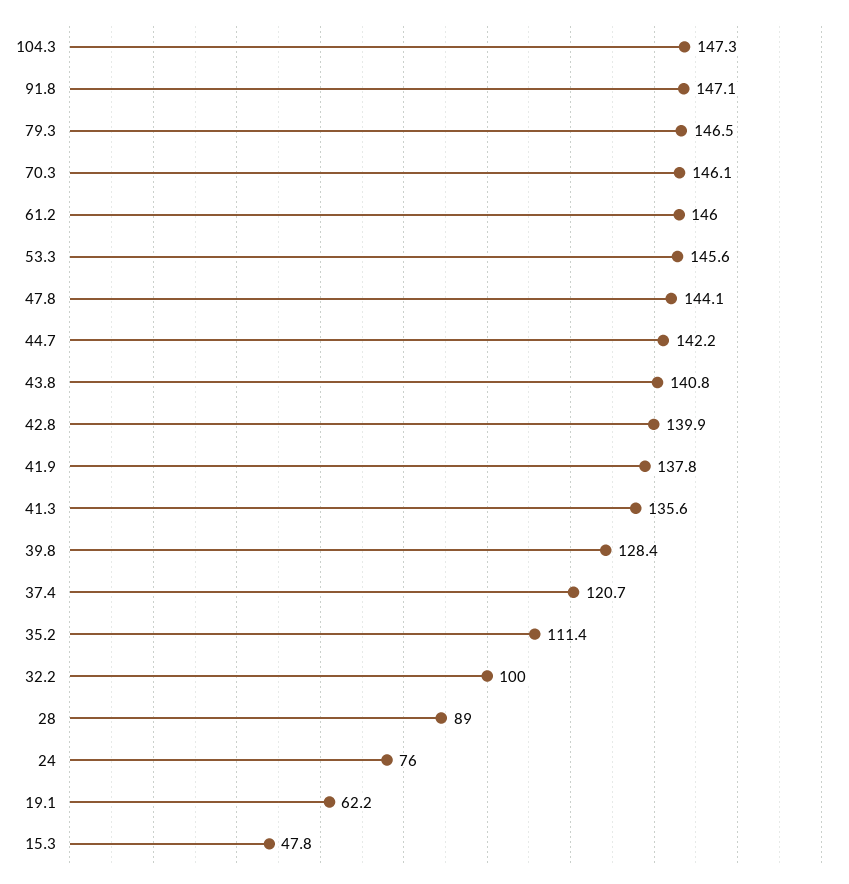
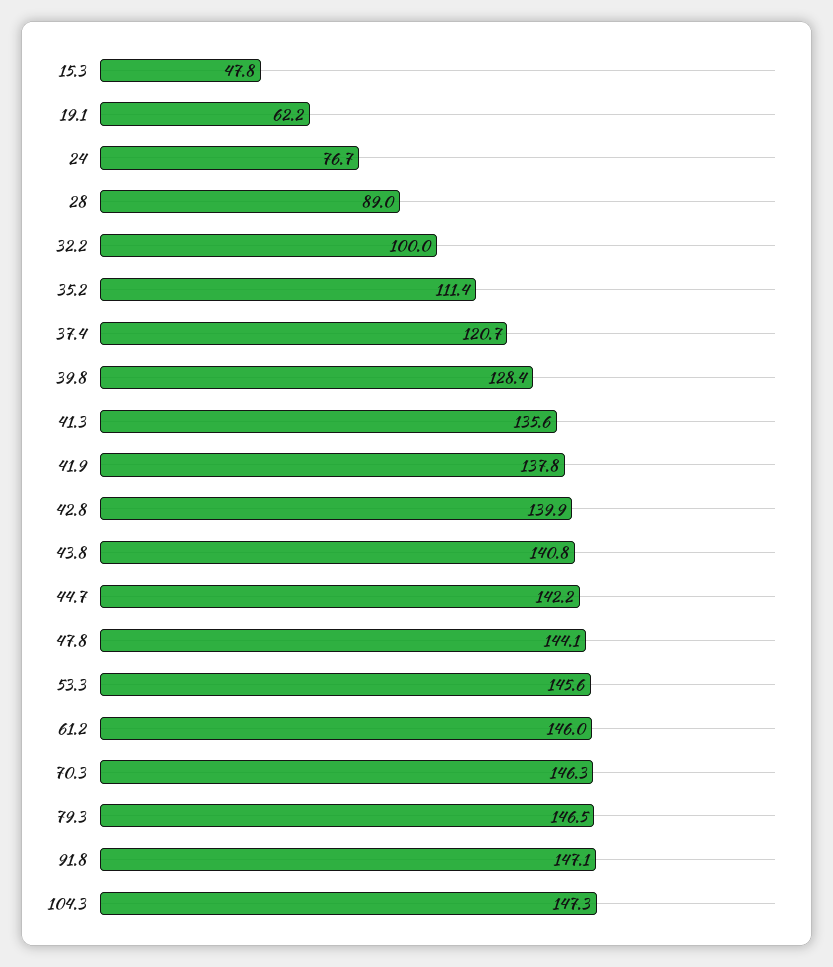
70.3: 146.1 -> 146.3
24: 76 -> 76.7

